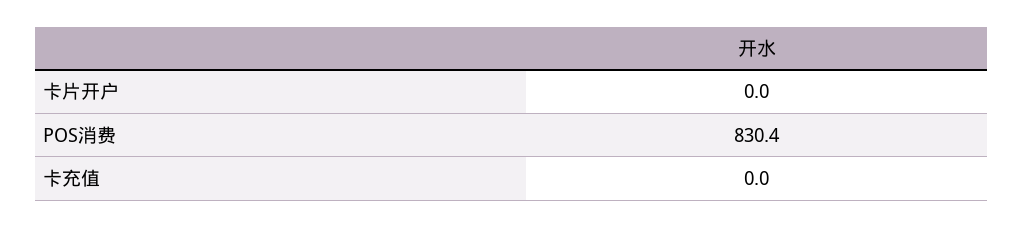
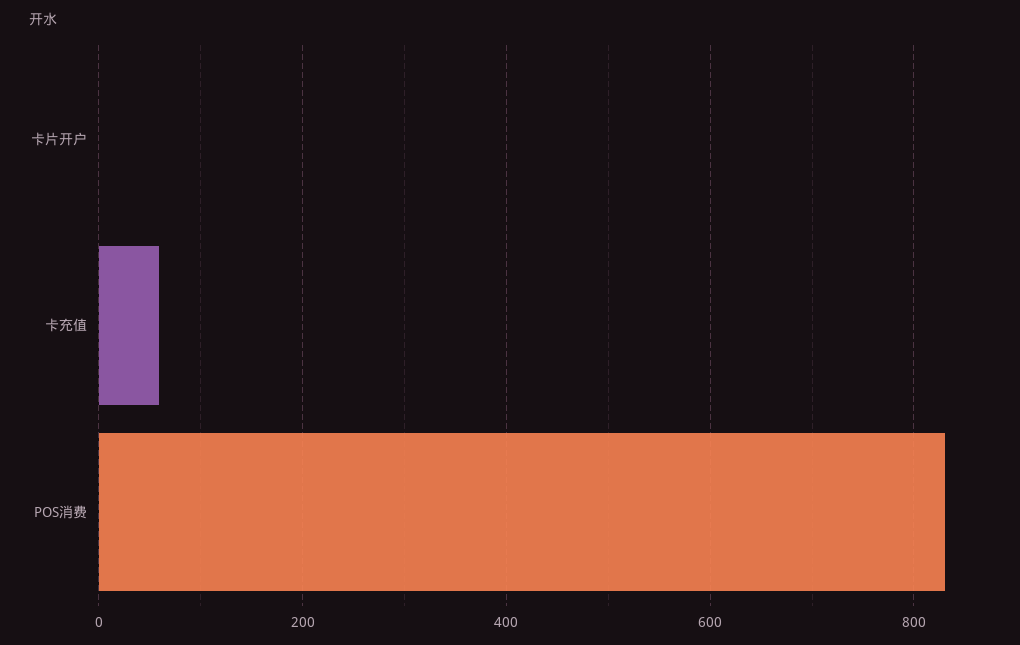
卡充值: 0 -> 60

